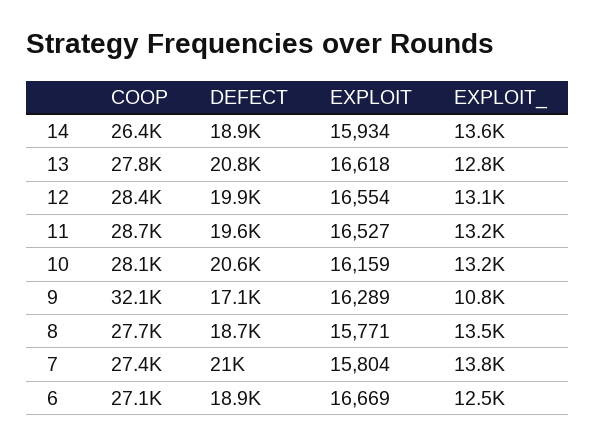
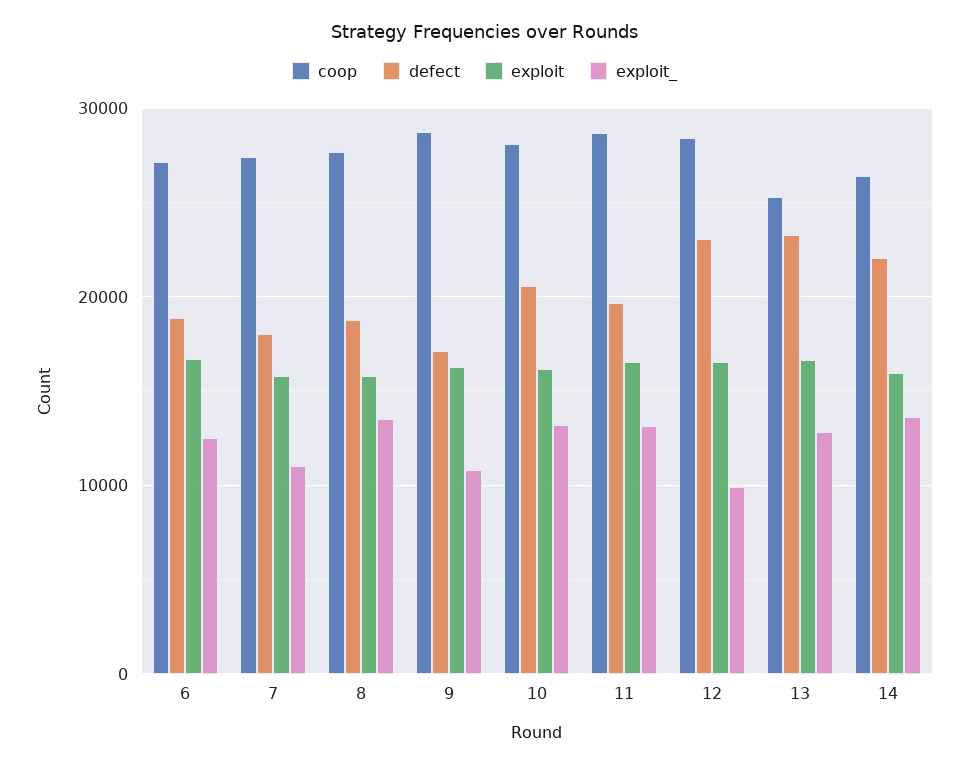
DEFECT, 14: 18900 -> 22000
COOP, 13: 27800 -> 25000
DEFECT, 13: 20800 -> 23000
DEFECT, 12: 19900 -> 23000
EXPLOIT_, 12: 13100 -> 10000
COOP, 9: 32100 -> 29000
DEFECT, 7: 21000 -> 18000
EXPLOIT_, 7: 13800 -> 11000

